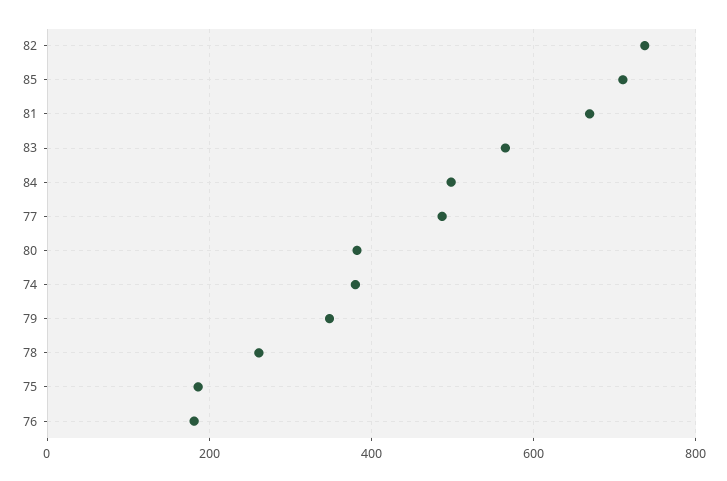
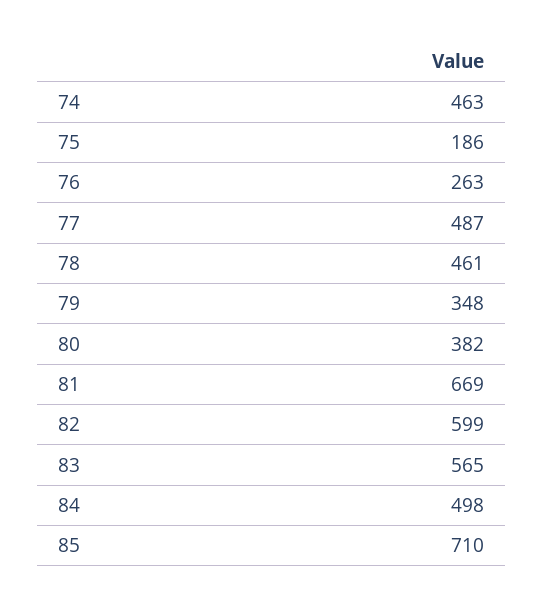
82: 740 -> 599
74: 380 -> 463
78: 260 -> 461
76: 180 -> 263

